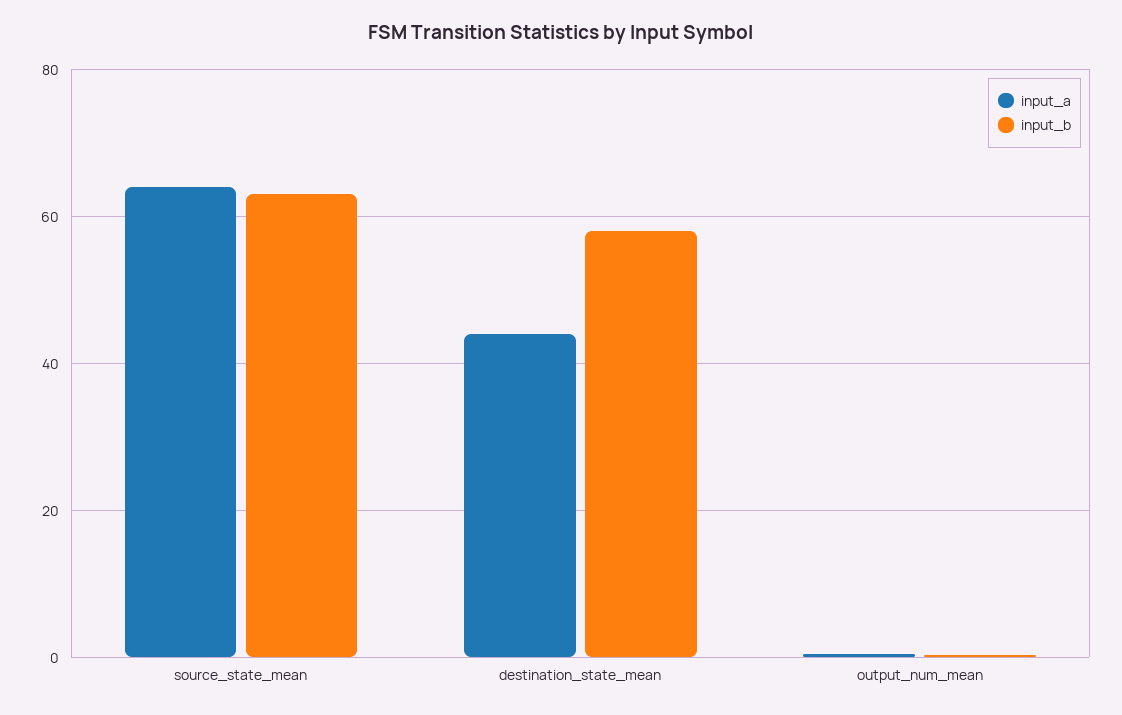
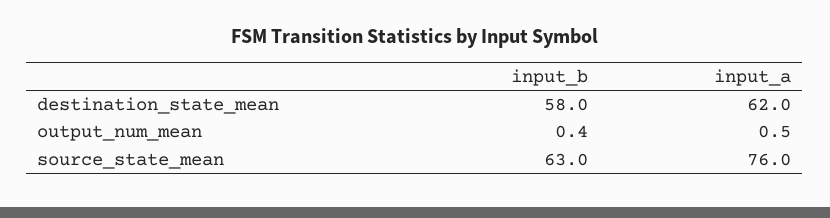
input_a, source_state_mean: 64 -> 76
input_a, destination_state_mean: 44 -> 62

